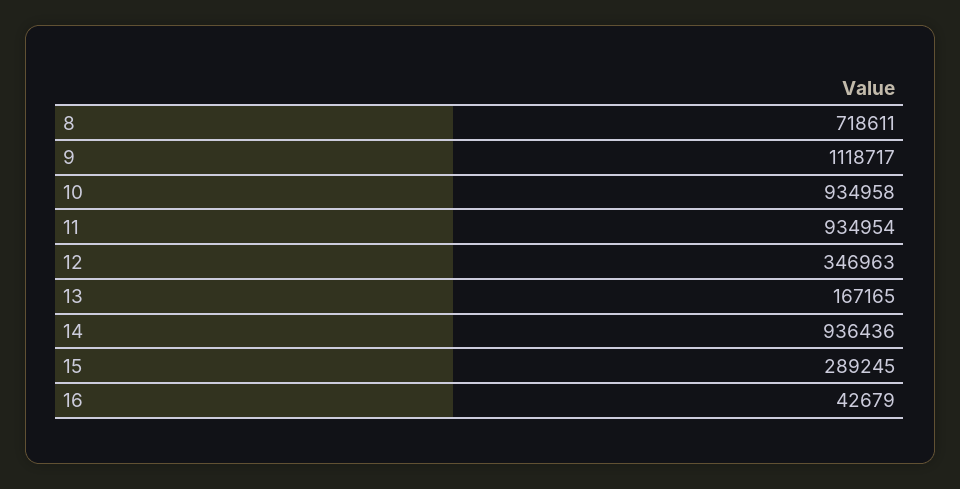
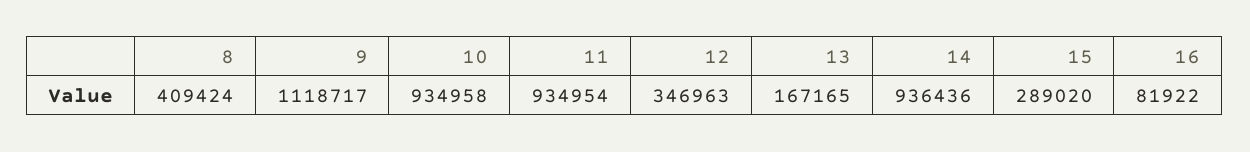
8: 718611 -> 409424
15: 289245 -> 289020
16: 42679 -> 81922

